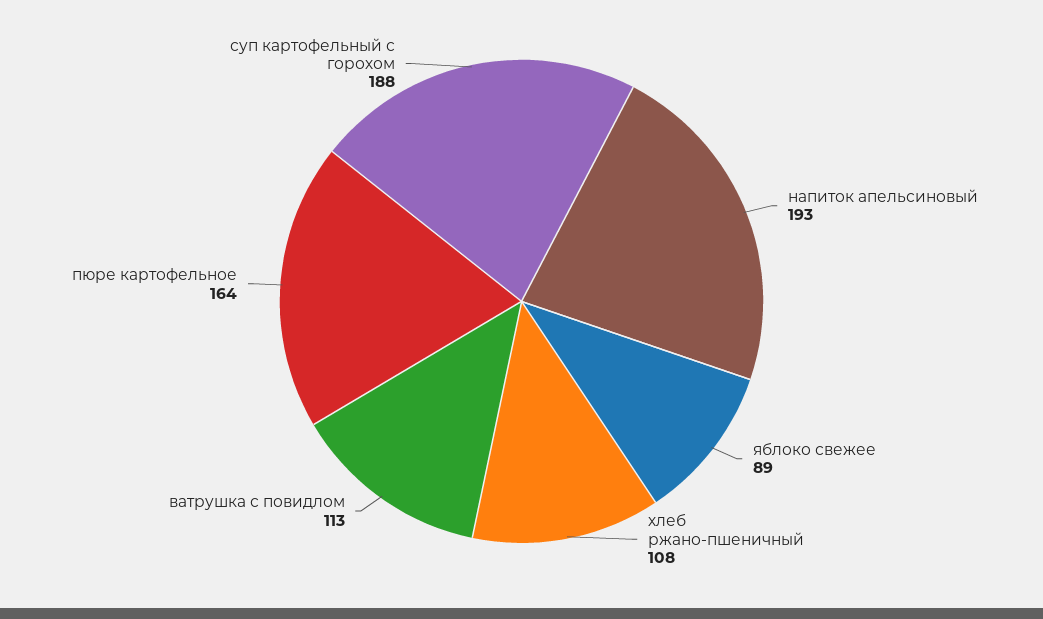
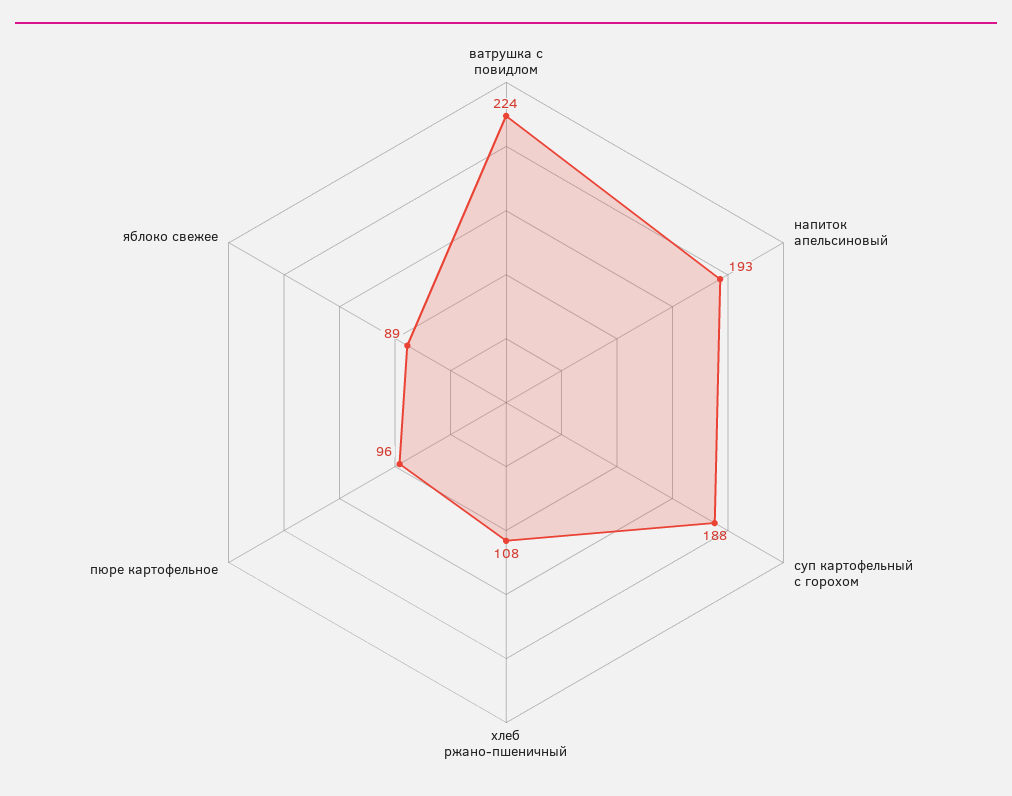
ватрушка с повидлом: 113 -> 224
пюре картофельное: 164 -> 96

